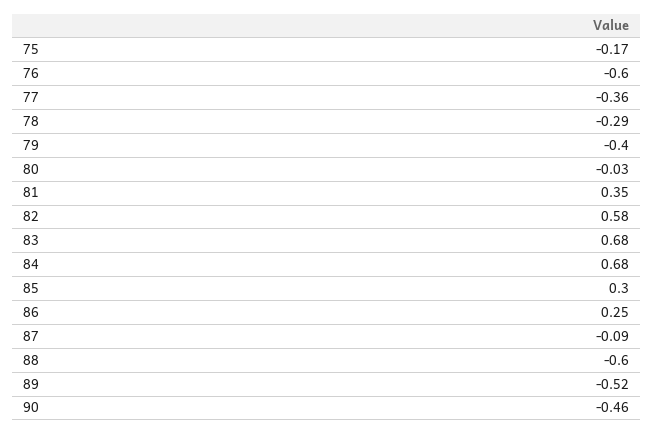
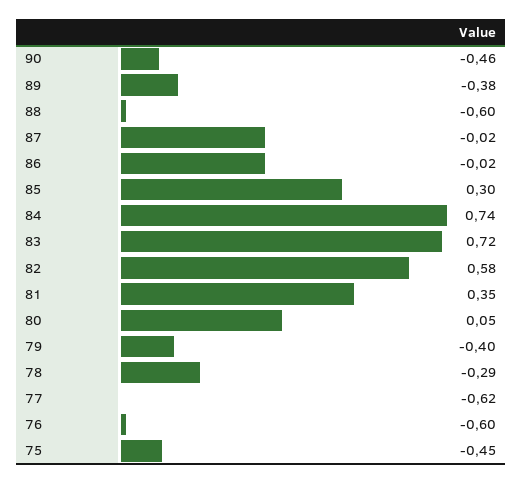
75: -0.17 -> -0.45
77: -0.36 -> -0.62
80: -0.03 -> 0.05
83: 0.68 -> 0.72
84: 0.68 -> 0.74
86: 0.25 -> -0.02
87: -0.09 -> -0.02
89: -0.52 -> -0.38

